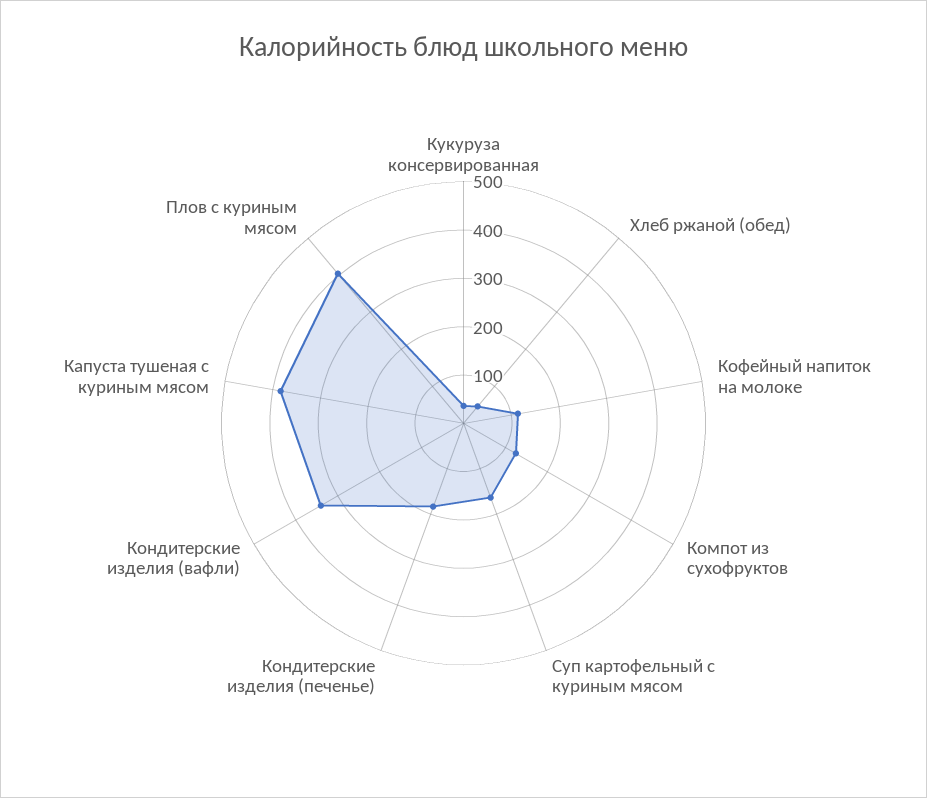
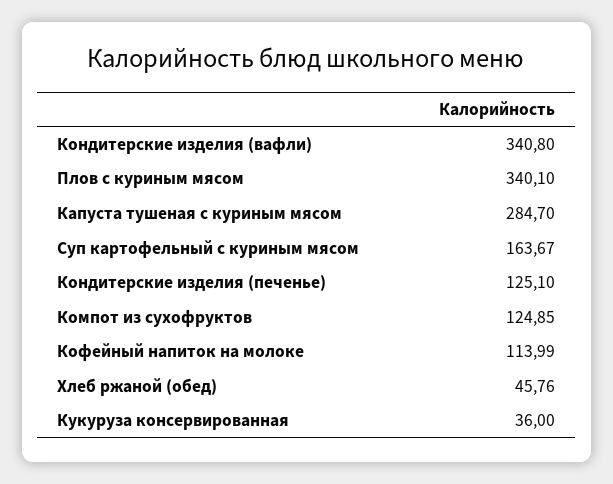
Кондитерские изделия (печенье): 180 -> 125.1
Капуста тушеная с куриным мясом: 380 -> 284.7
Плов с куриным мясом: 400 -> 340.1

